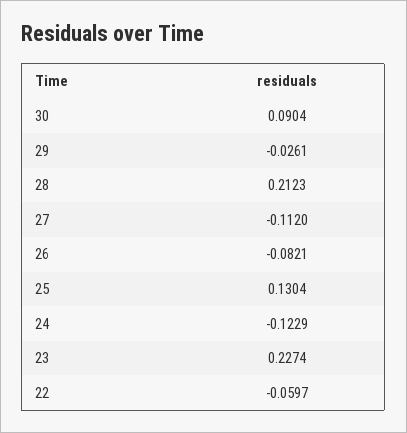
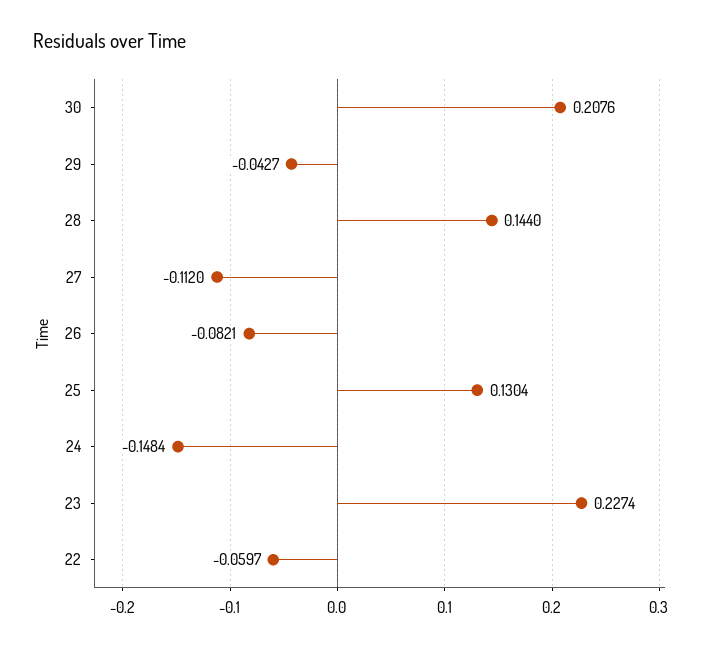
30: 0.0904 -> 0.2076
29: -0.0261 -> -0.0427
28: 0.2123 -> 0.144
24: -0.1229 -> -0.1484

